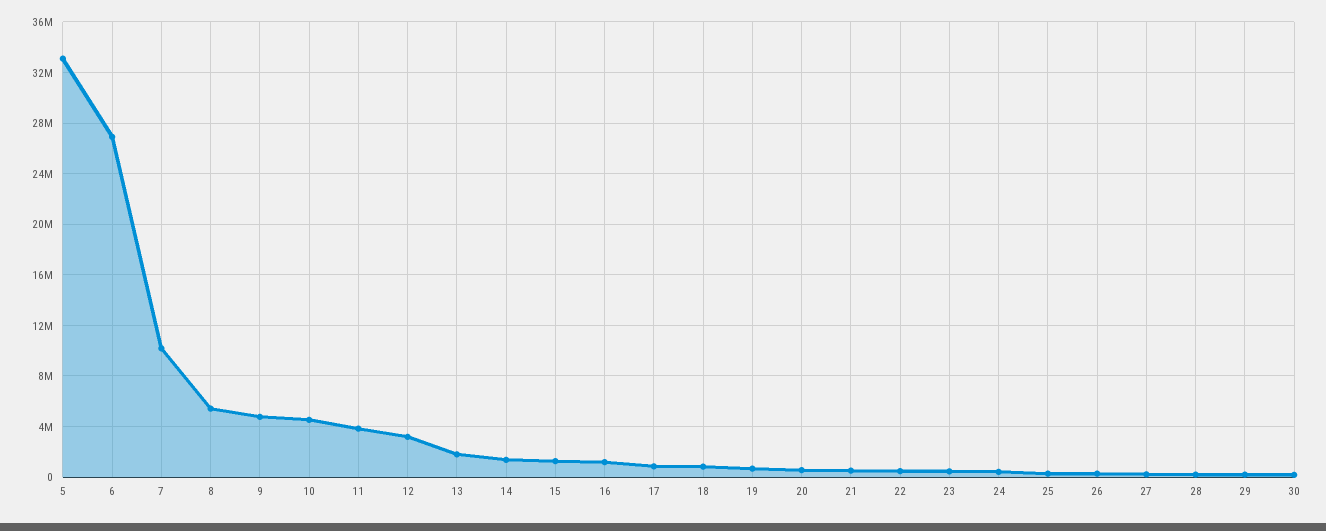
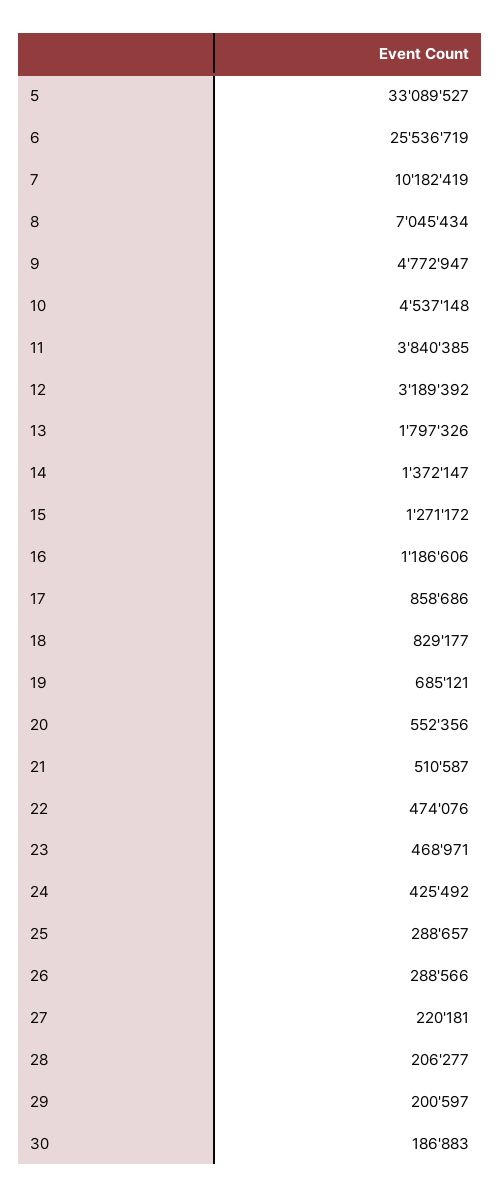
6: 27000000 -> 25536719
8: 5500000 -> 7045434

